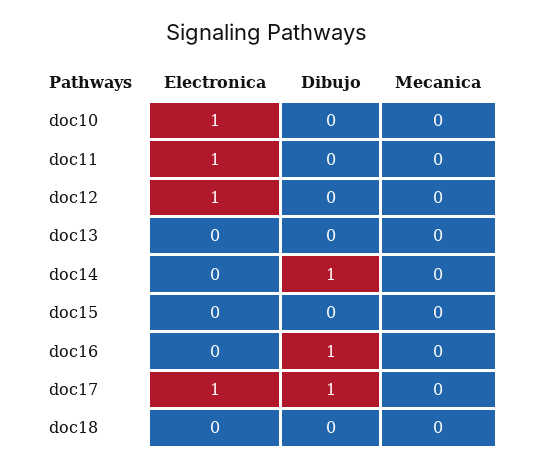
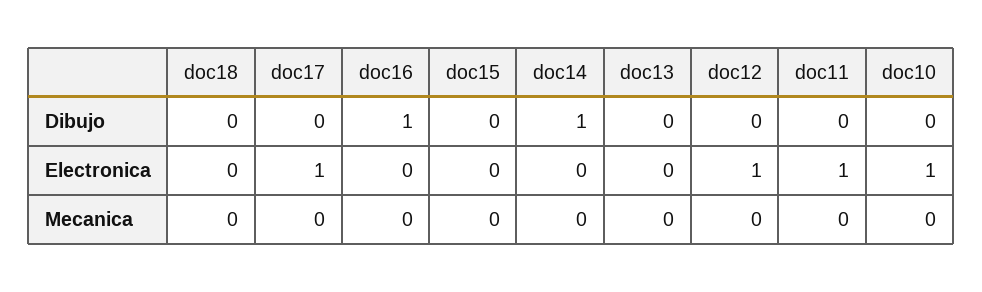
Dibujo, doc17: 1 -> 0

